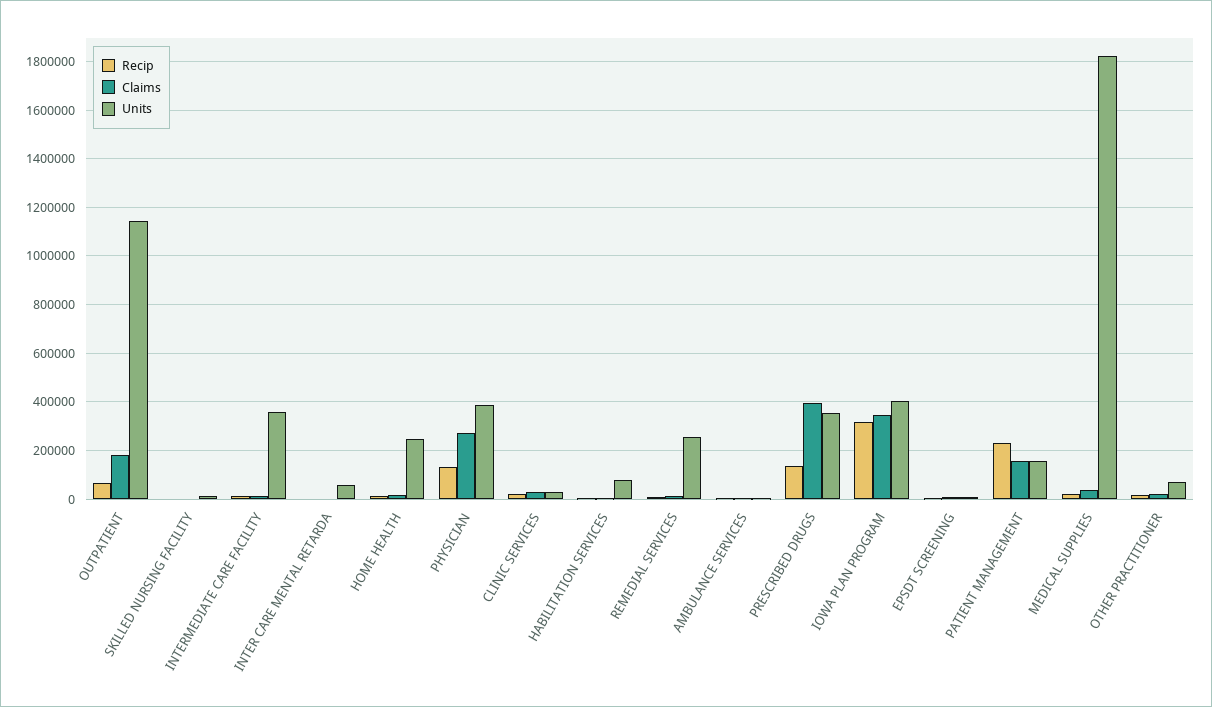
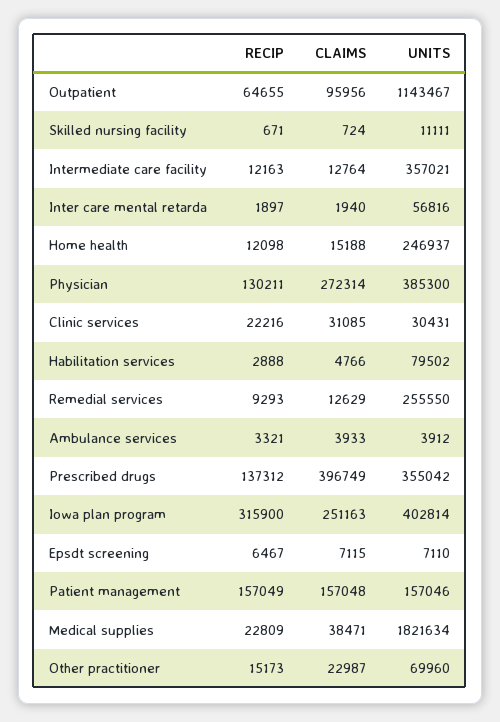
Claims, OUTPATIENT: 175000 -> 95956
Claims, IOWA PLAN PROGRAM: 350000 -> 251163
Recip, PATIENT MANAGEMENT: 225000 -> 157049

